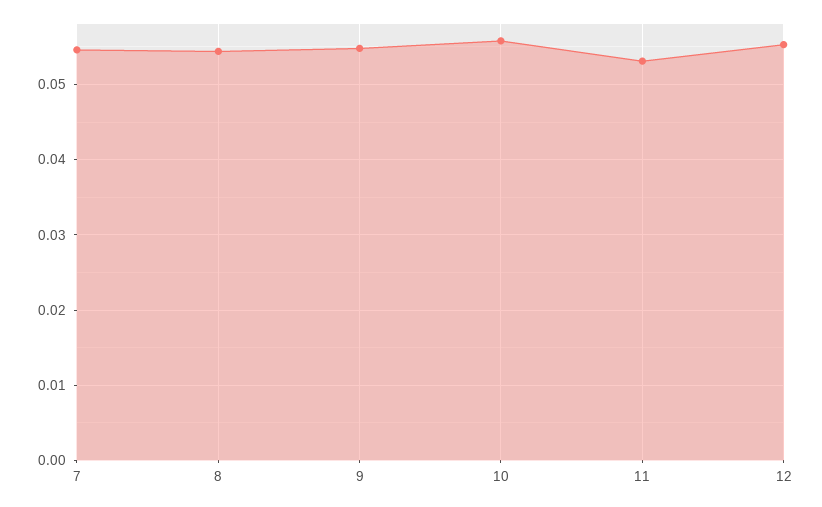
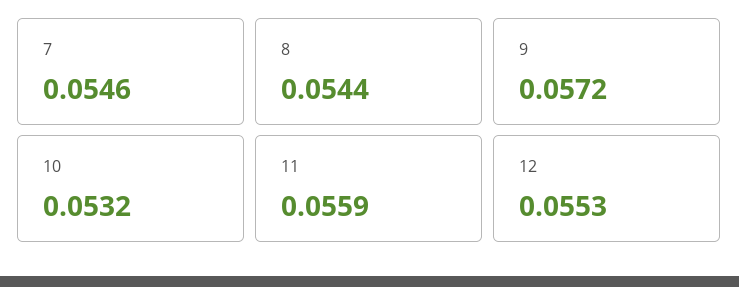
9: 0.055 -> 0.0572
10: 0.056 -> 0.0532
11: 0.053 -> 0.0559

